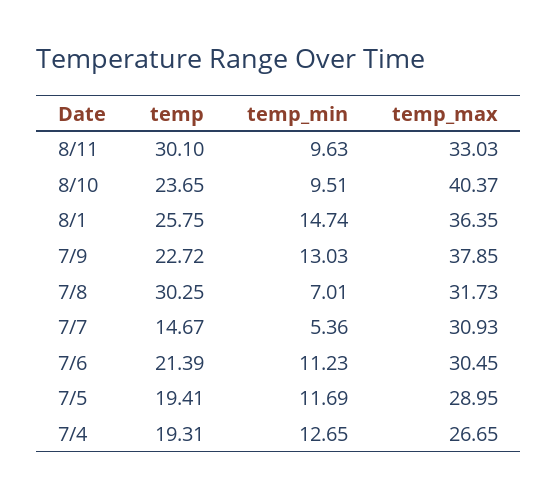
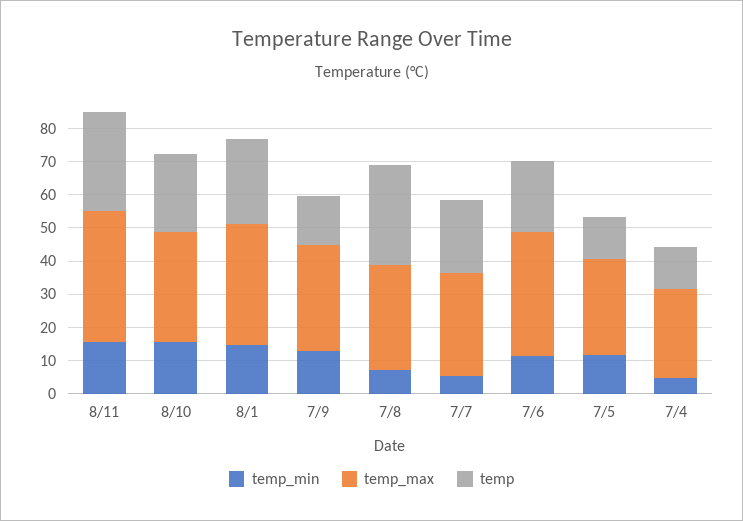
temp_min, 8/11: 9.63 -> 15
temp_max, 8/11: 33.03 -> 40
temp_min, 8/10: 9.51 -> 15
temp_max, 8/10: 40.37 -> 32.5
temp, 7/9: 22.72 -> 15
temp_max, 7/9: 37.85 -> 32.5
temp, 7/7: 14.67 -> 22.5
temp_max, 7/6: 30.45 -> 37.5
temp, 7/5: 19.41 -> 12.5
temp, 7/4: 19.31 -> 12.5
temp_min, 7/4: 12.65 -> 5

